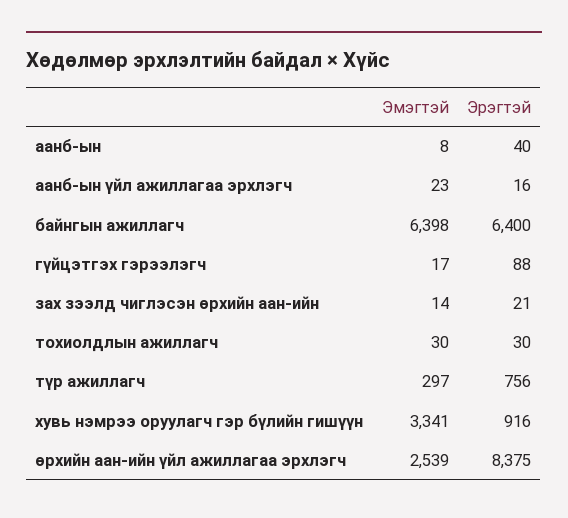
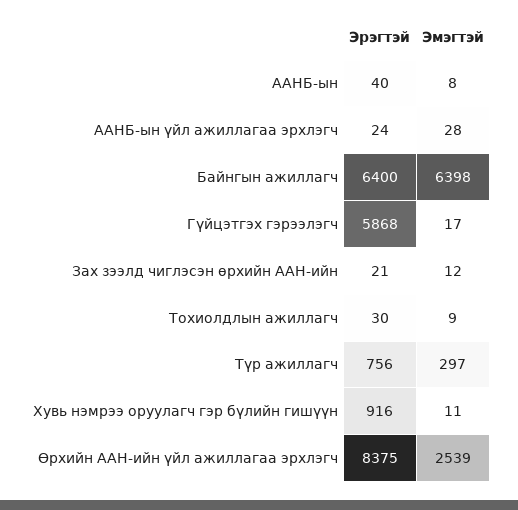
Эмэгтэй, аанб-ын үйл ажиллагаа эрхлэгч: 23 -> 28
Эрэгтэй, аанб-ын үйл ажиллагаа эрхлэгч: 16 -> 24
Эрэгтэй, гүйцэтгэх гэрээлэгч: 88 -> 5868
Эмэгтэй, зах зээлд чиглэсэн өрхийн аан-ийн: 14 -> 12
Эмэгтэй, тохиолдлын ажиллагч: 30 -> 9
Эмэгтэй, хувь нэмрээ оруулагч гэр бүлийн гишүүн: 3341 -> 11

